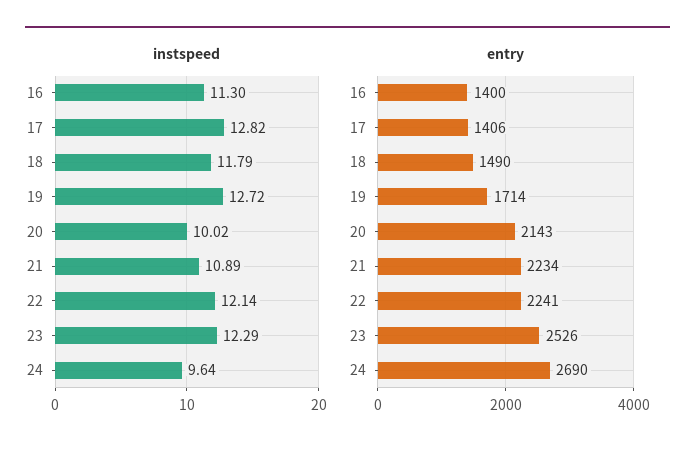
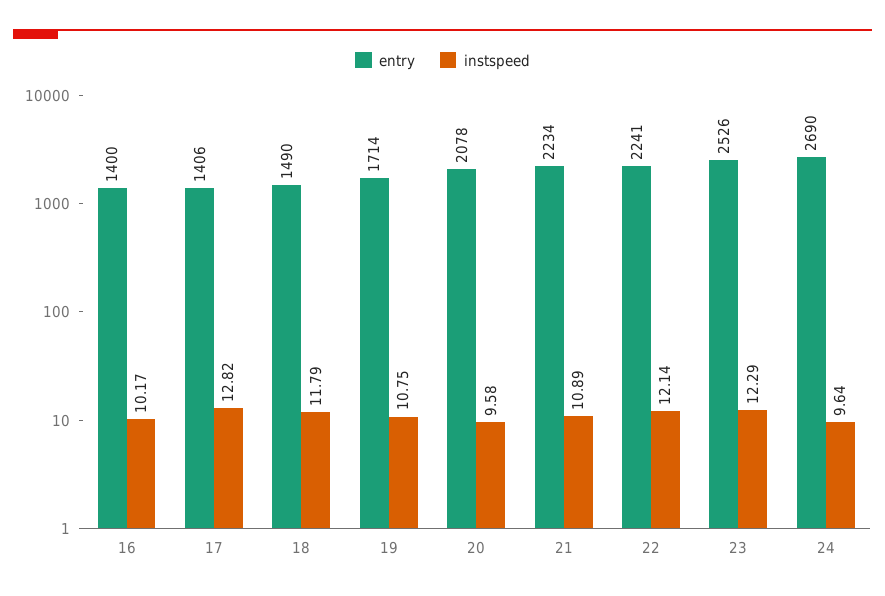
instspeed, 16: 11.3 -> 10.17
instspeed, 19: 12.72 -> 10.75
instspeed, 20: 10.02 -> 9.58
entry, 20: 2143 -> 2078

